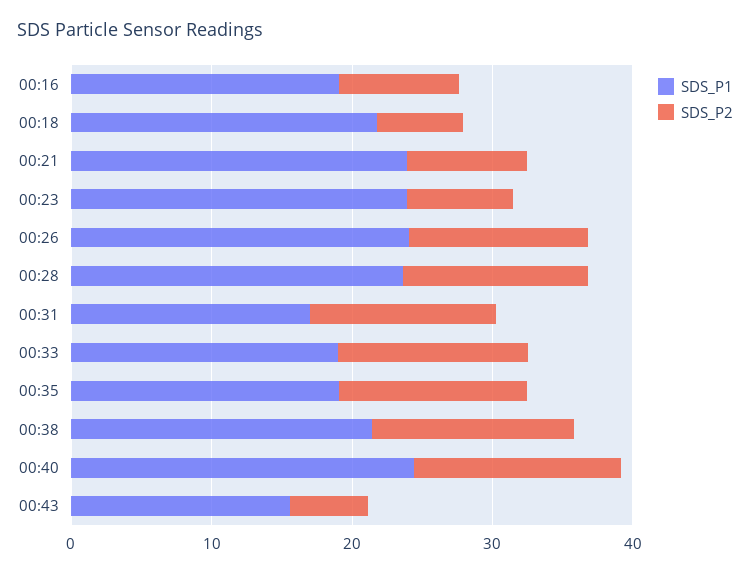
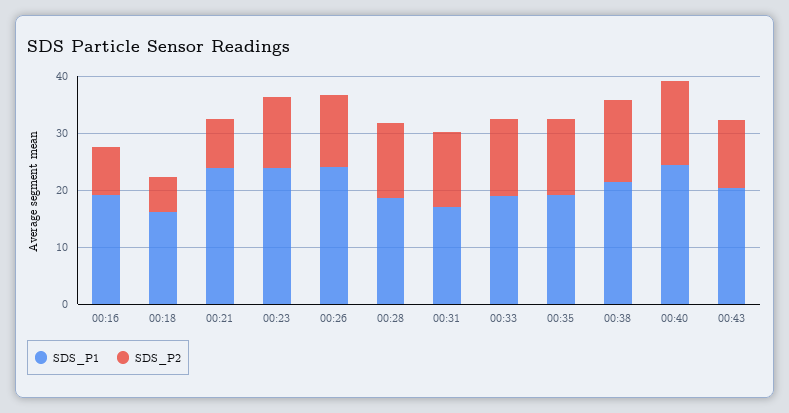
SDS_P1, 00:18: 22 -> 16
SDS_P2, 00:23: 8 -> 12
SDS_P1, 00:28: 24 -> 18
SDS_P1, 00:43: 16 -> 20
SDS_P2, 00:43: 6 -> 12

